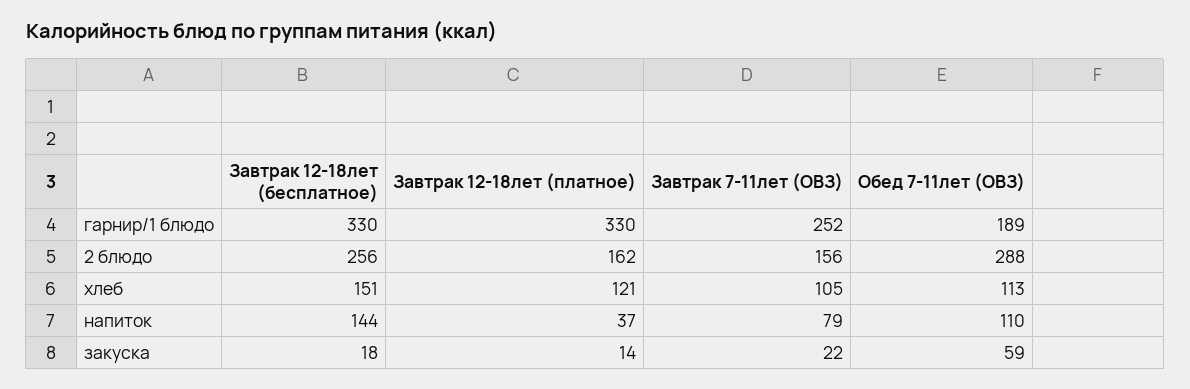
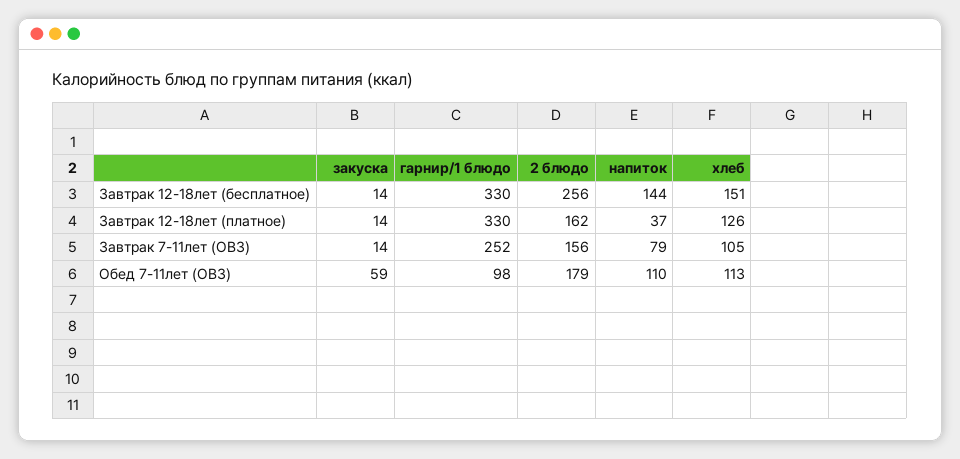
Обед 7-11лет (ОВЗ), гарнир/1 блюдо: 189 -> 98
Обед 7-11лет (ОВЗ), 2 блюдо: 288 -> 179
Завтрак 12-18лет (платное), хлеб: 121 -> 126
Завтрак 12-18лет (бесплатное), закуска: 18 -> 14
Завтрак 7-11лет (ОВЗ), закуска: 22 -> 14

